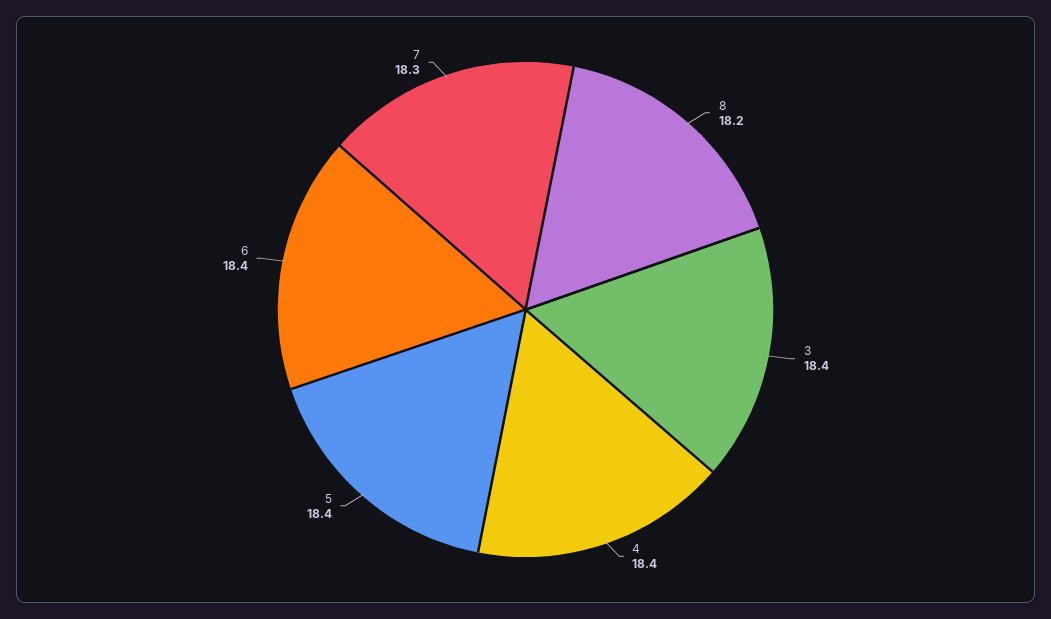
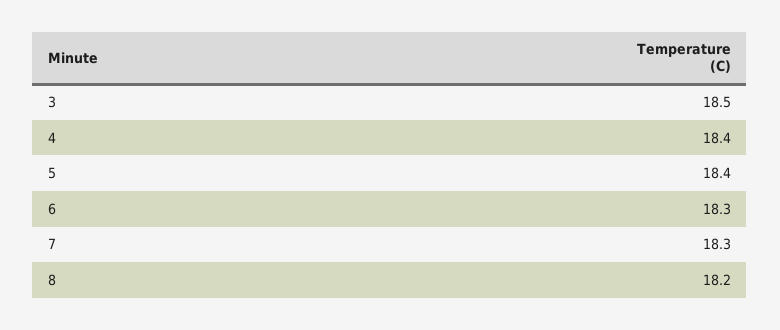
3: 18.4 -> 18.5
6: 18.4 -> 18.3

